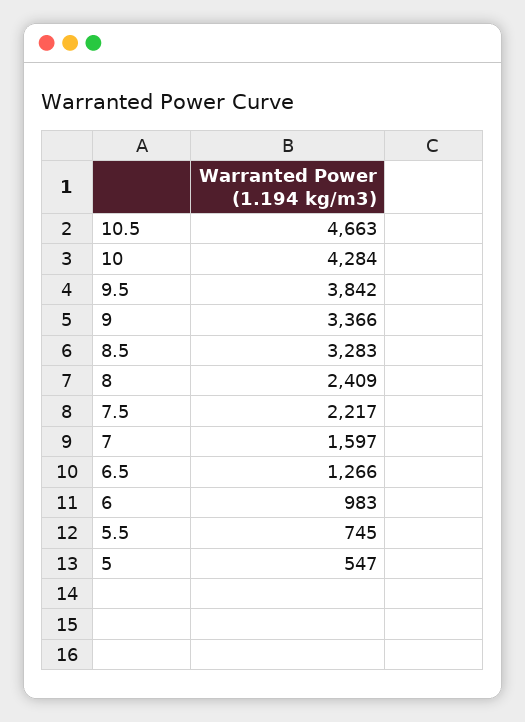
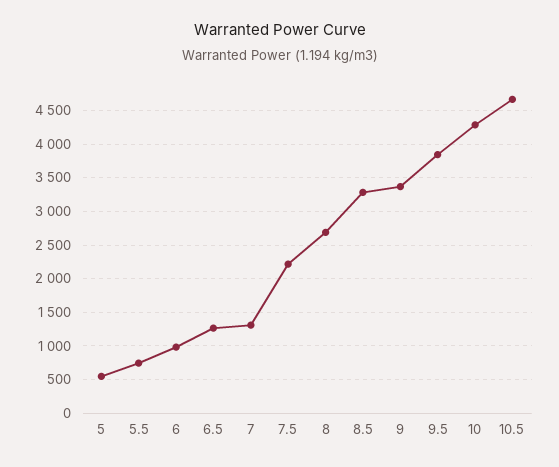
8: 2409 -> 2700
7: 1597 -> 1300

